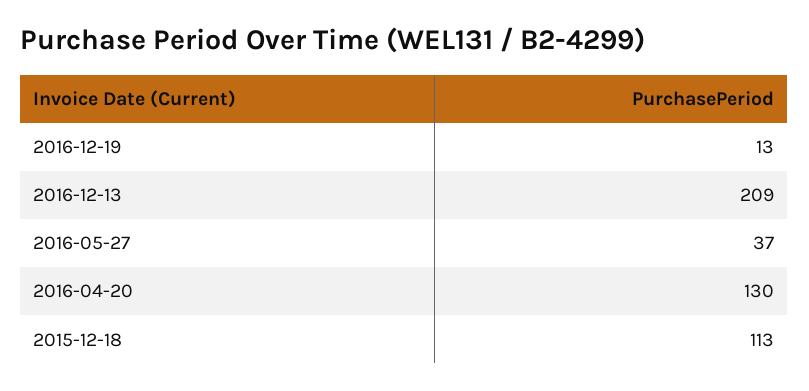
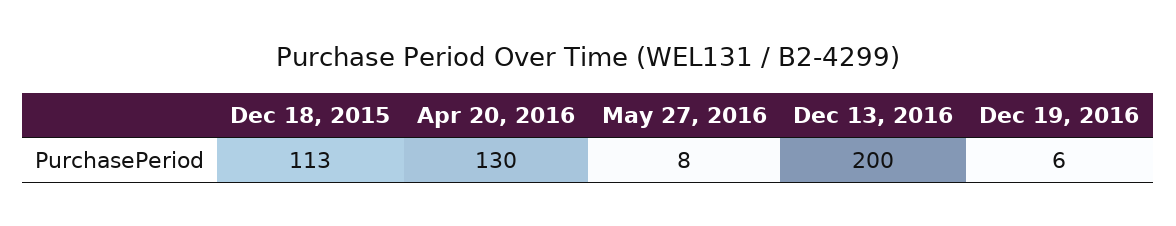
2016-12-19: 13 -> 6
2016-12-13: 209 -> 200
2016-05-27: 37 -> 8

